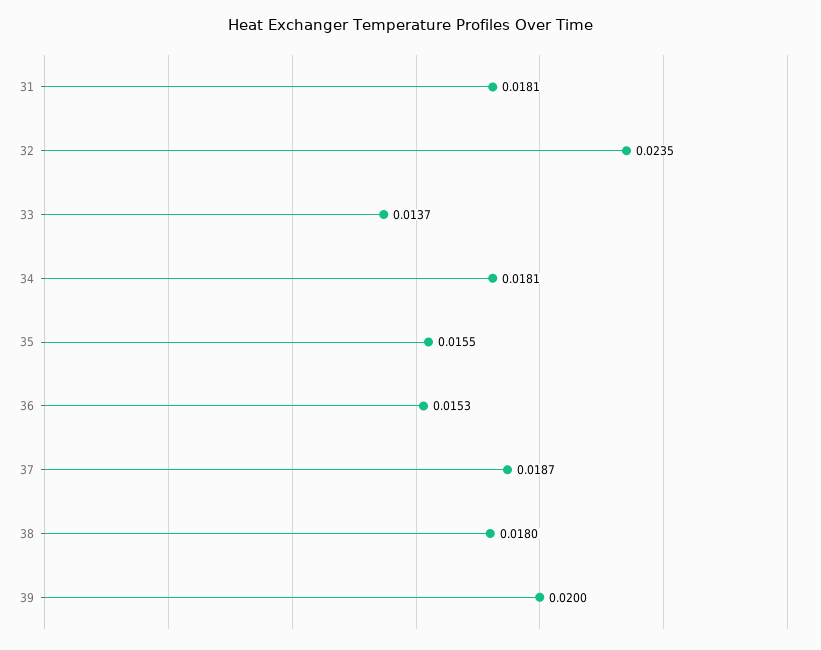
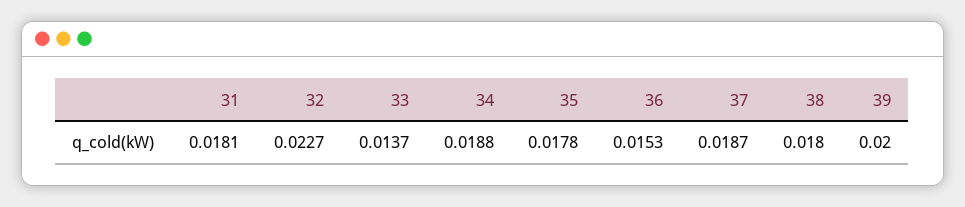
32: 0.0235 -> 0.0227
34: 0.0181 -> 0.0188
35: 0.0155 -> 0.0178

